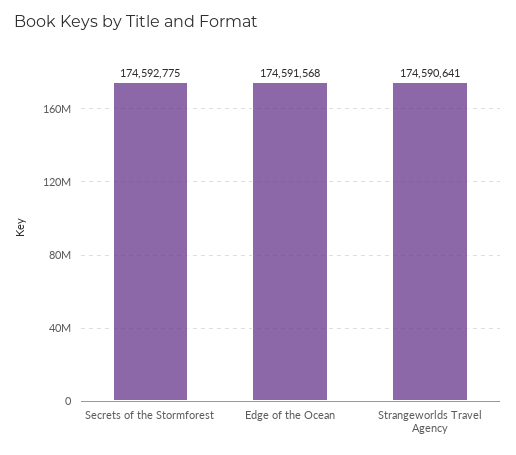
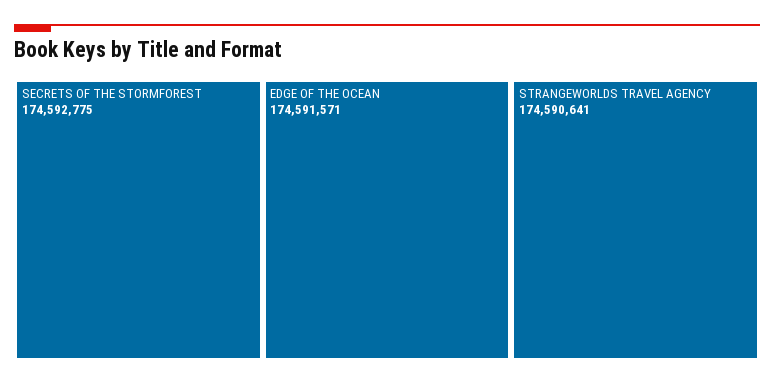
Edge of the Ocean: 174591568 -> 174591571

